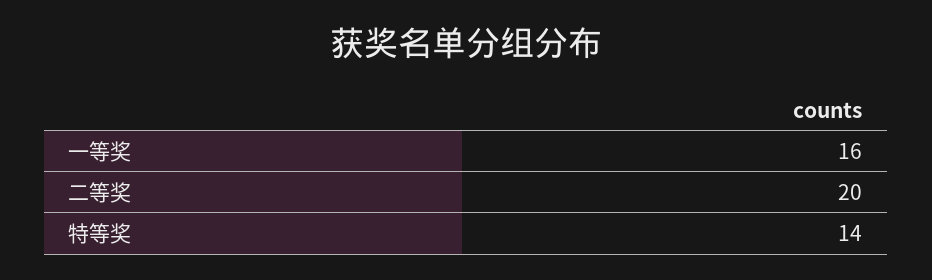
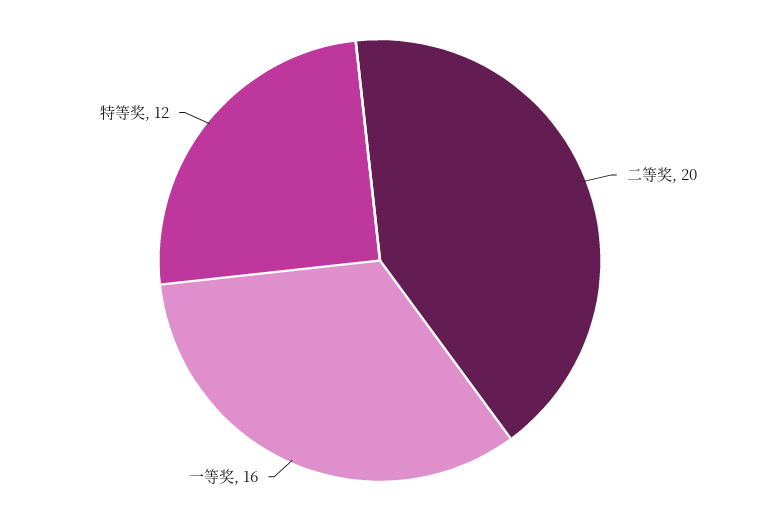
特等奖: 14 -> 12

